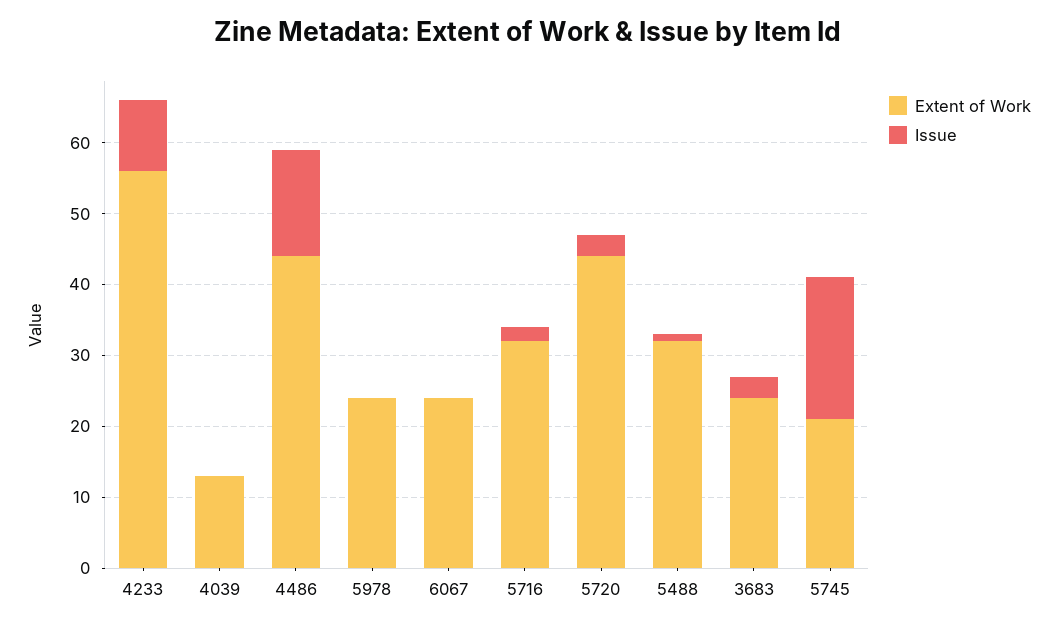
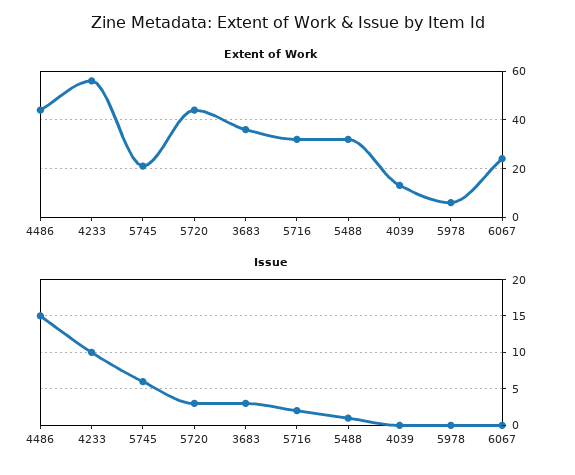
Extent of Work, 5978: 25 -> 5
Extent of Work, 3683: 25 -> 35
Issue, 5745: 20 -> 6

